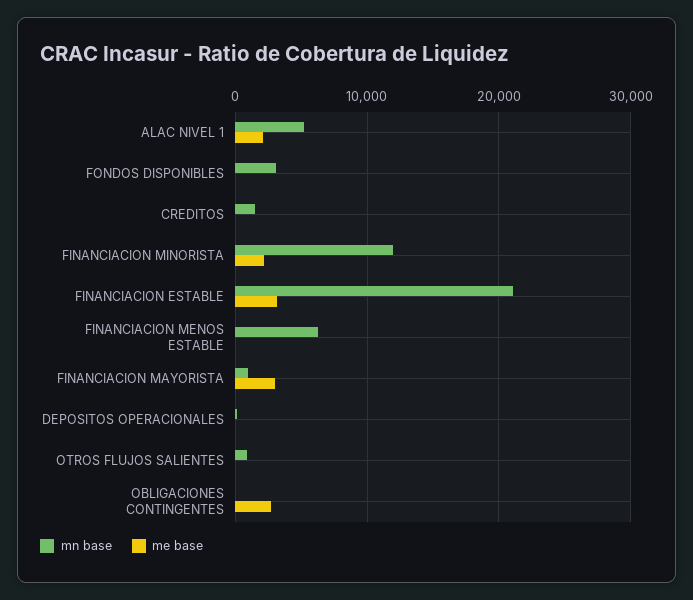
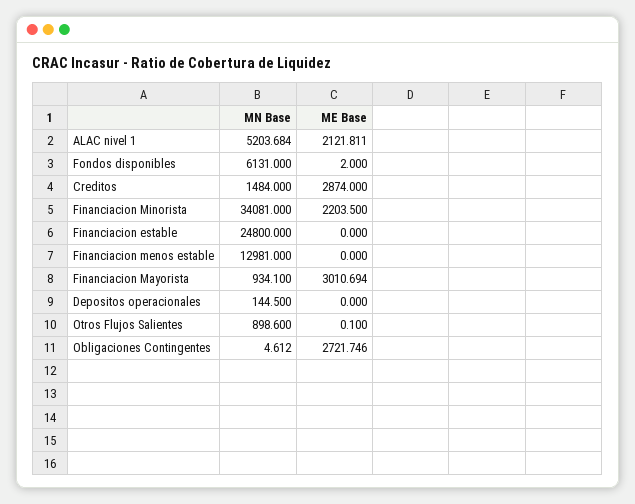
mn base, FONDOS DISPONIBLES: 3000 -> 6131
me base, CREDITOS: 0 -> 2874
mn base, FINANCIACION MINORISTA: 12000 -> 34081
mn base, FINANCIACION ESTABLE: 21000 -> 24800
me base, FINANCIACION ESTABLE: 3000 -> 0
mn base, FINANCIACION MENOS ESTABLE: 6000 -> 12981

